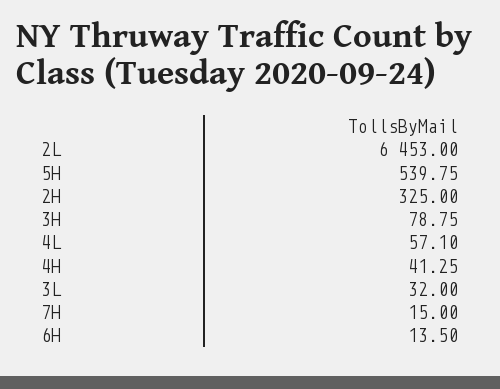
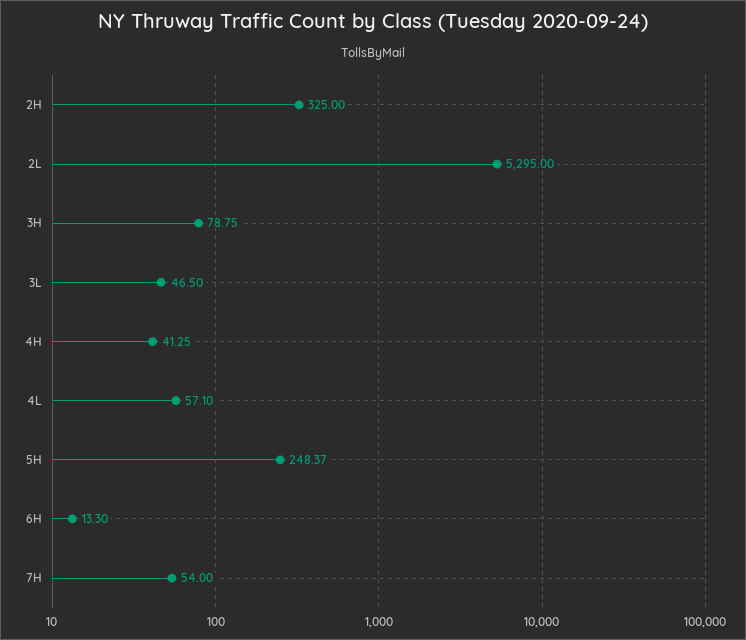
2L: 6453 -> 5295
5H: 539.75 -> 248.37
3L: 32 -> 46.5
7H: 15 -> 54
6H: 13.5 -> 13.3

